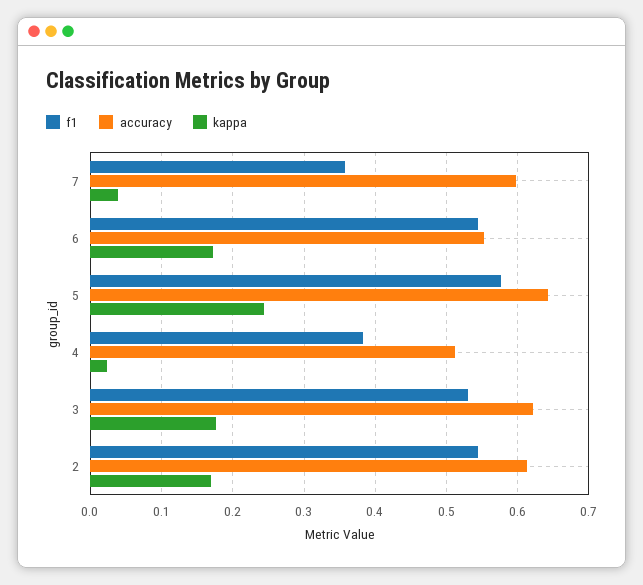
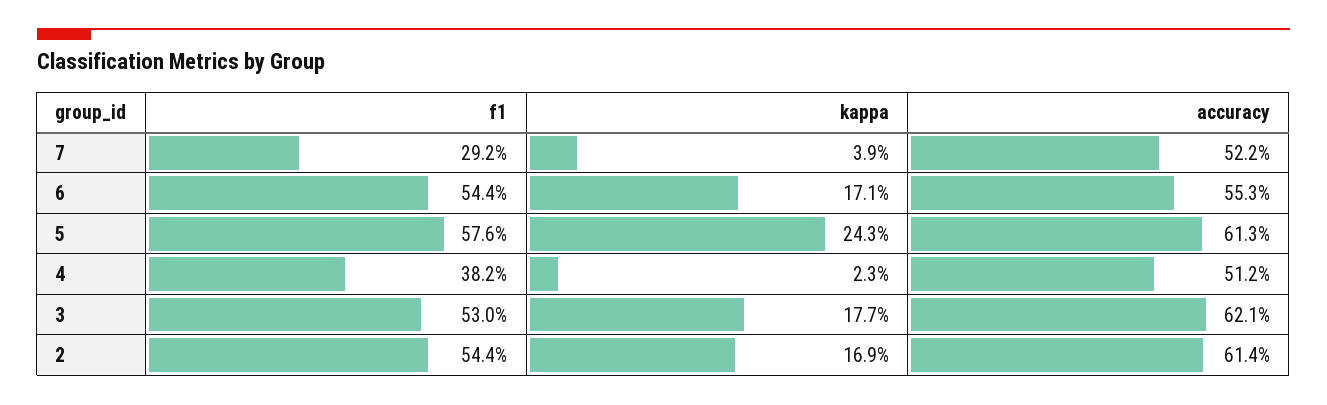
f1, 7: 0.36 -> 0.292
accuracy, 7: 0.6 -> 0.522
accuracy, 5: 0.64 -> 0.613

